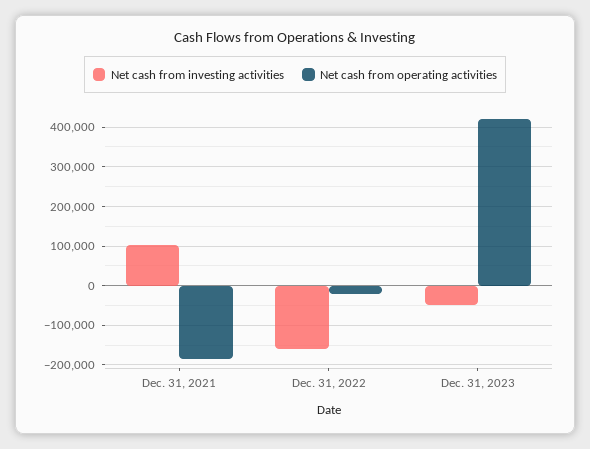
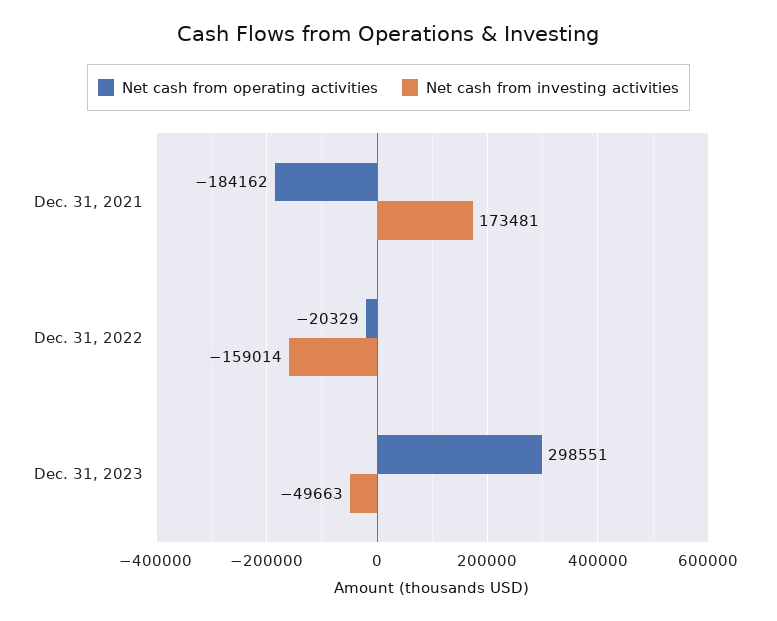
Net cash from investing activities, Dec. 31, 2021: 100000 -> 173481
Net cash from operating activities, Dec. 31, 2023: 420000 -> 298551

